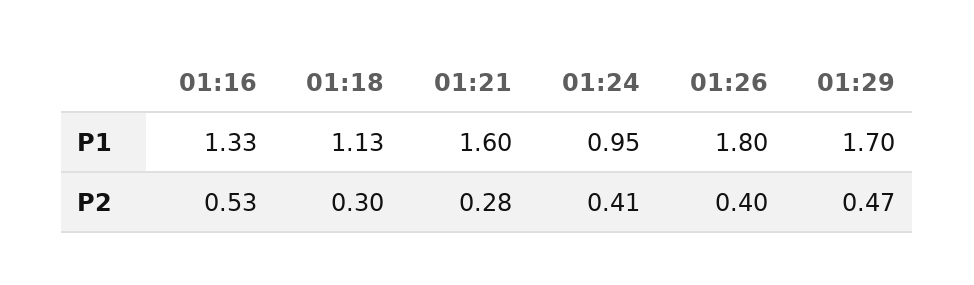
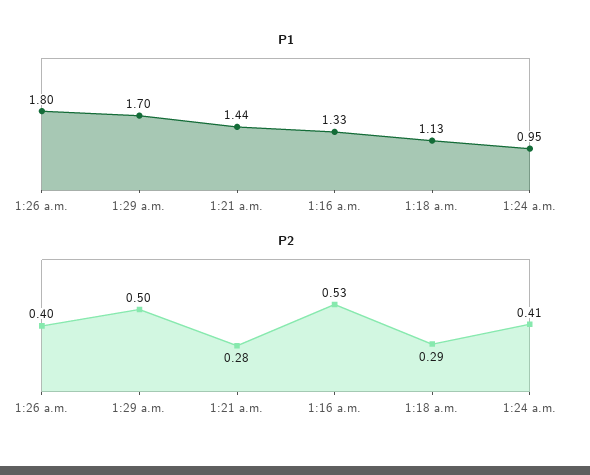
P1, 01:21: 1.6 -> 1.44
P2, 01:18: 0.3 -> 0.29
P2, 01:29: 0.47 -> 0.5

